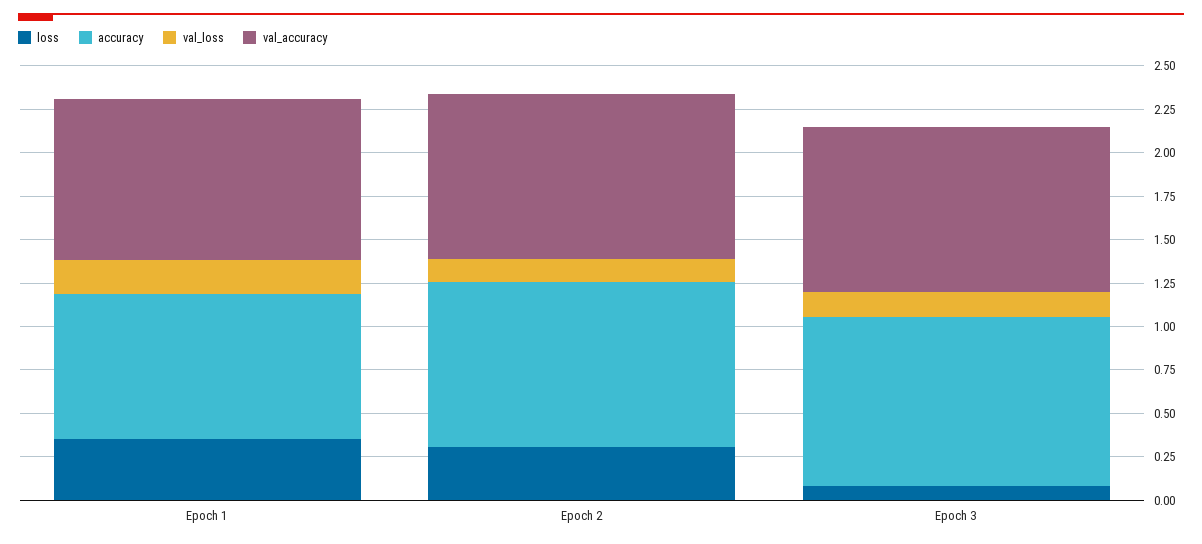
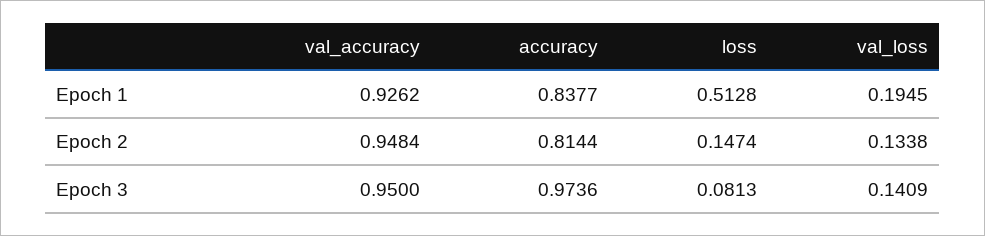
loss, Epoch 1: 0.35 -> 0.5128
loss, Epoch 2: 0.3 -> 0.1474
accuracy, Epoch 2: 0.95 -> 0.8144

